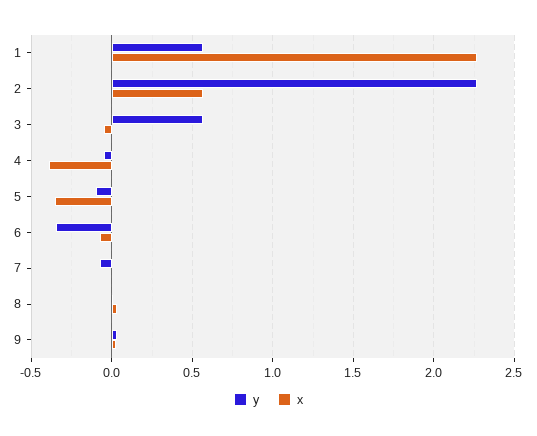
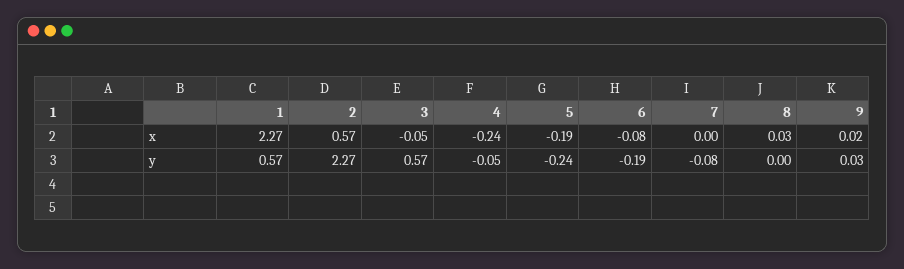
x, 4: -0.4 -> -0.24
y, 5: -0.1 -> -0.24
x, 5: -0.35 -> -0.19
y, 6: -0.35 -> -0.19

